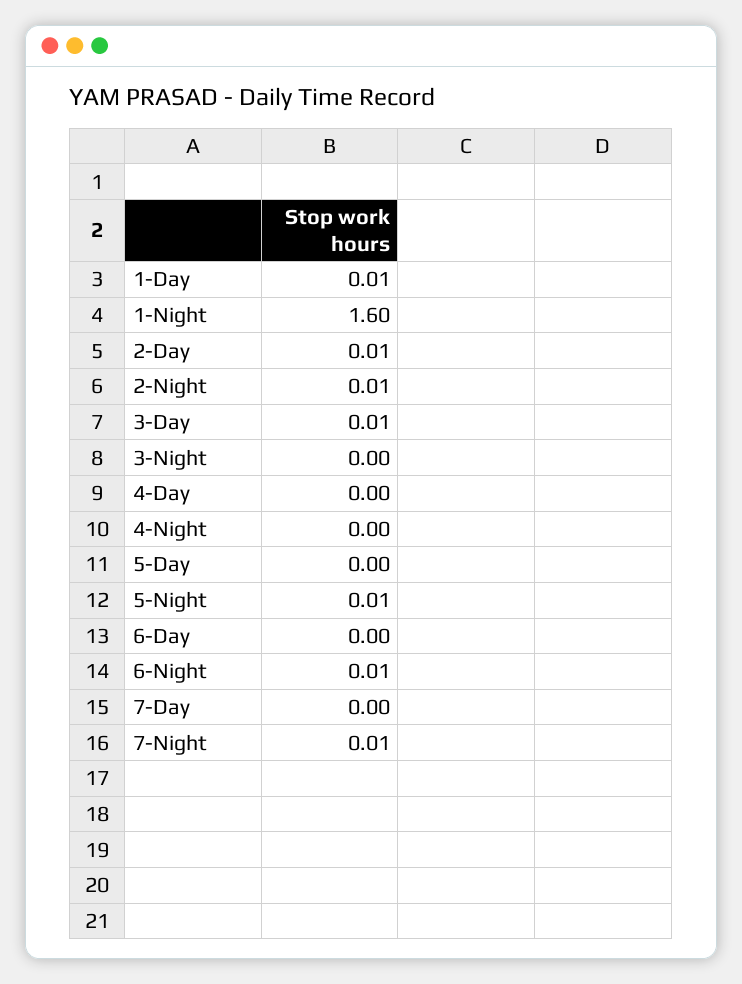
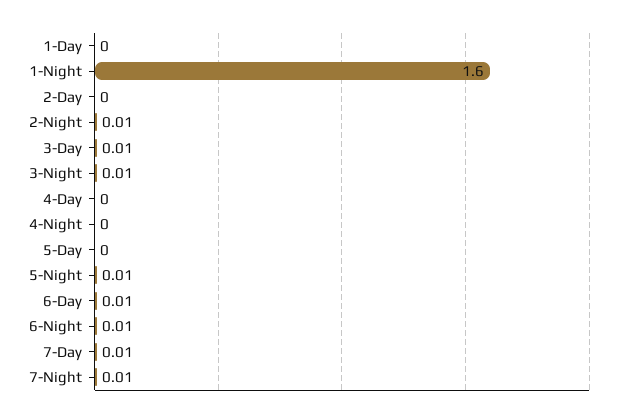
1-Day: 0.01 -> 0
2-Day: 0.01 -> 0
3-Night: 0 -> 0.01
6-Day: 0 -> 0.01
7-Day: 0 -> 0.01

